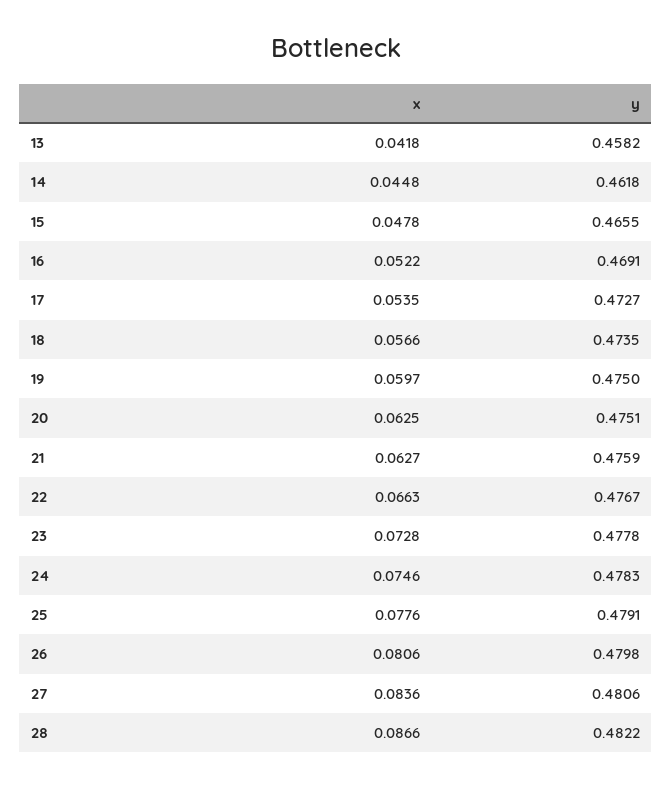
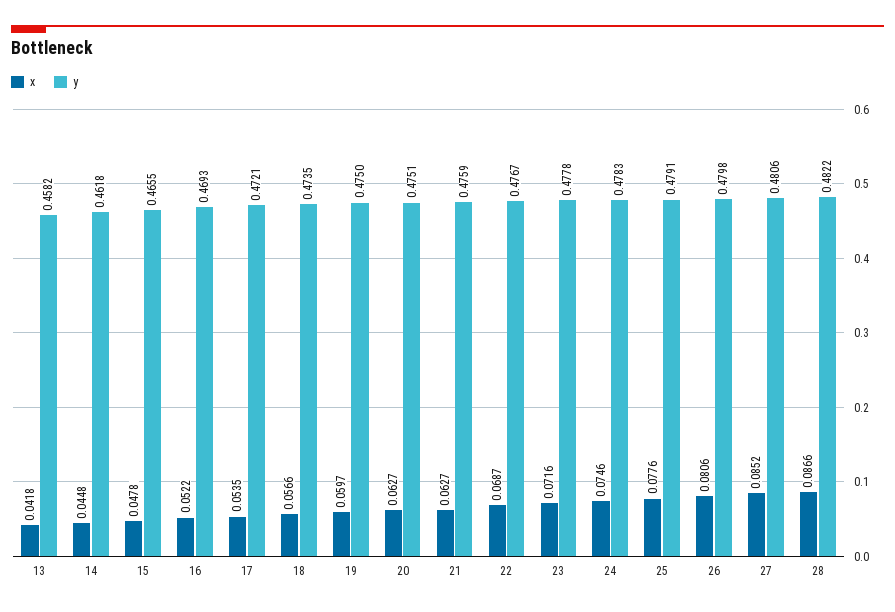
y, 16: 0.4691 -> 0.4693
y, 17: 0.4727 -> 0.4721
x, 20: 0.0625 -> 0.0627
x, 22: 0.0663 -> 0.0687
x, 23: 0.0728 -> 0.0716
x, 27: 0.0836 -> 0.0852

